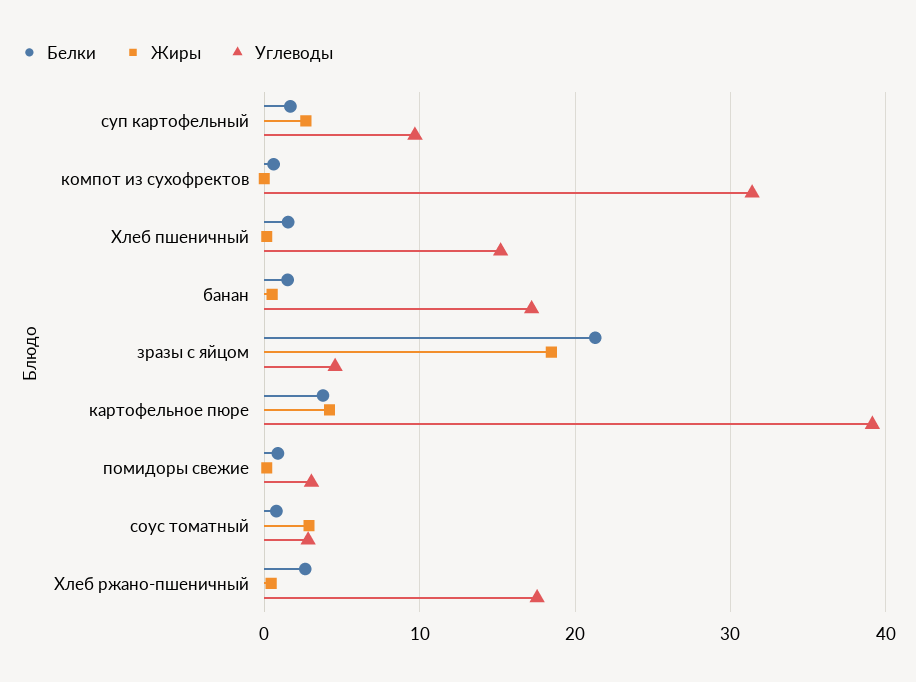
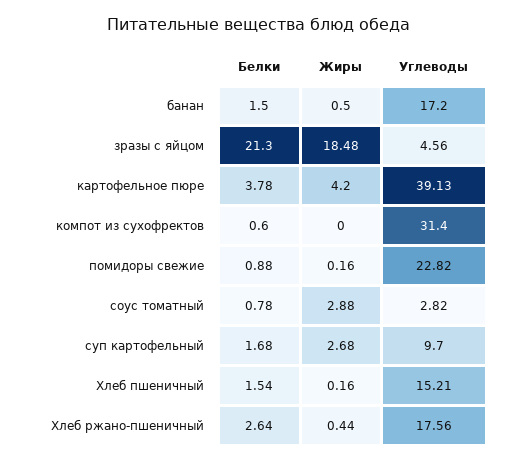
Углеводы, помидоры свежие: 3 -> 22.82

